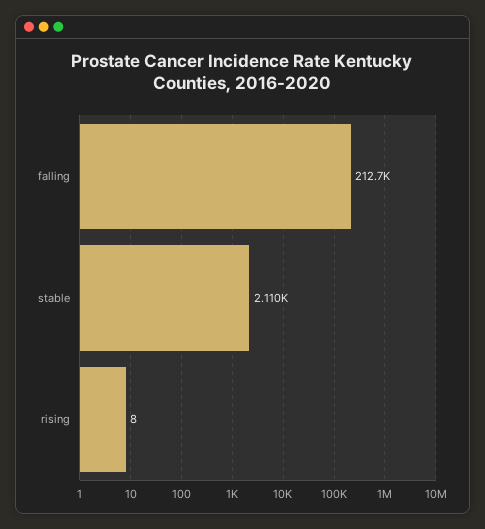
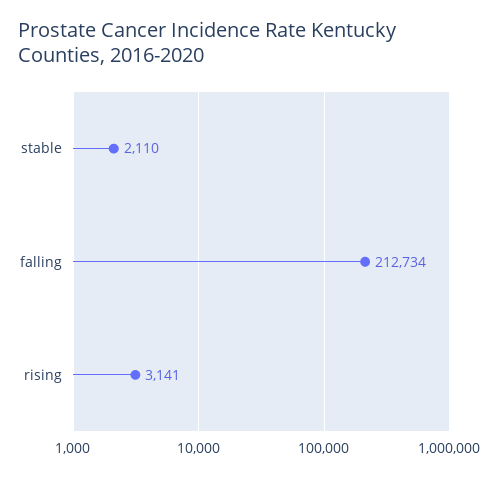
rising: 8 -> 3141

